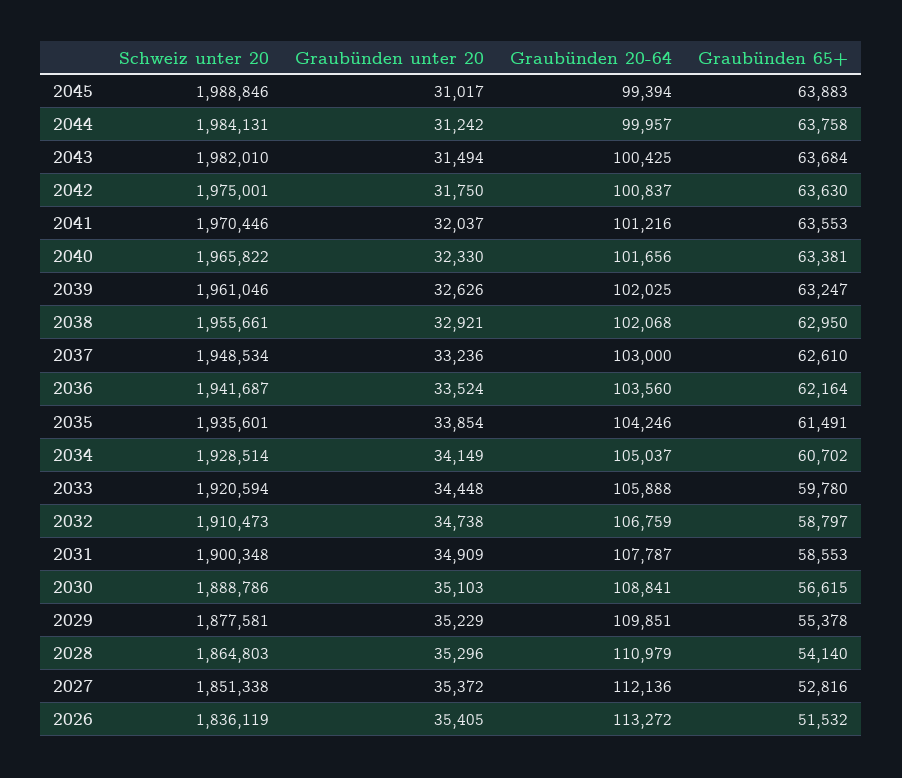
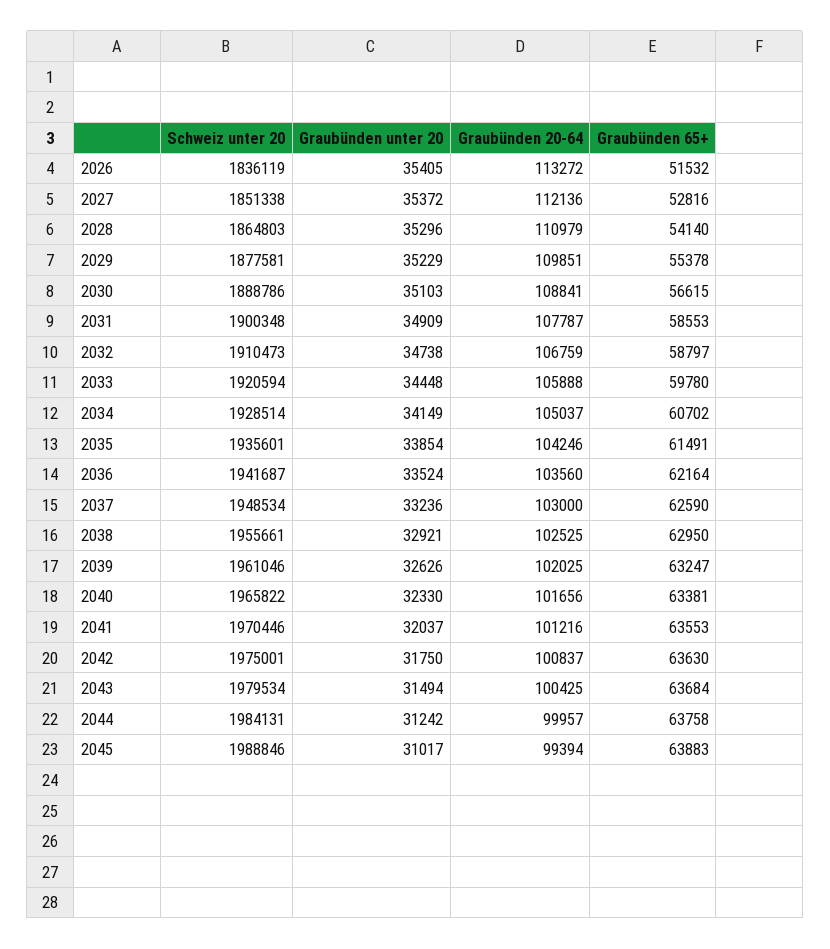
Schweiz unter 20, 2043: 1982010 -> 1979534
Graubünden 20-64, 2038: 102068 -> 102525
Graubünden 65+, 2037: 62610 -> 62590

